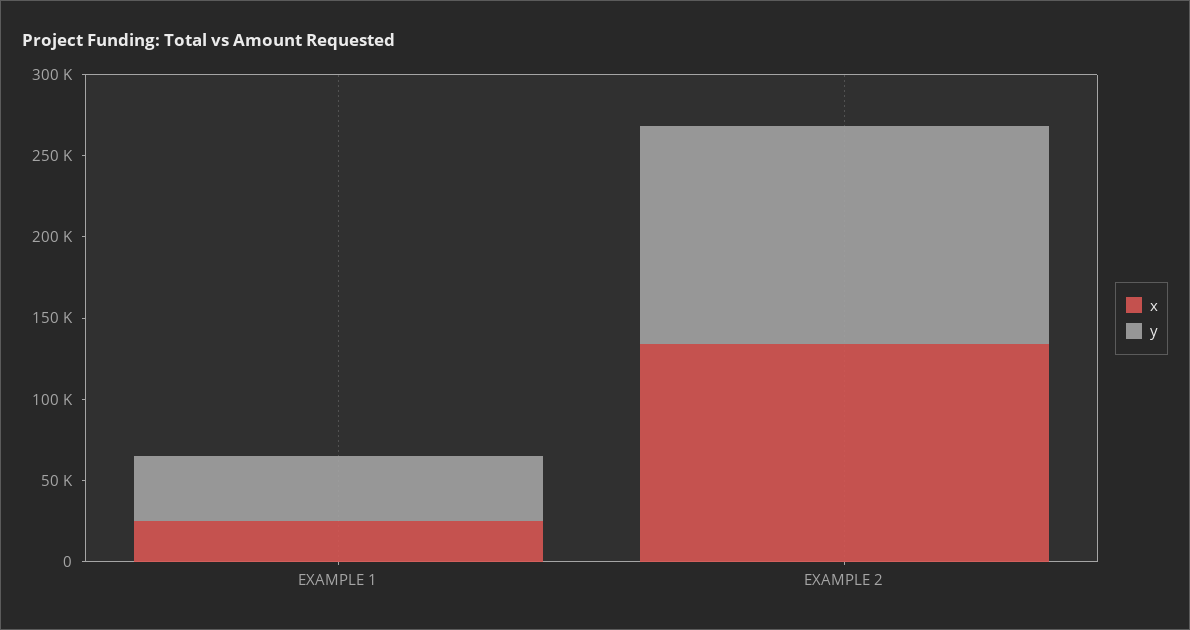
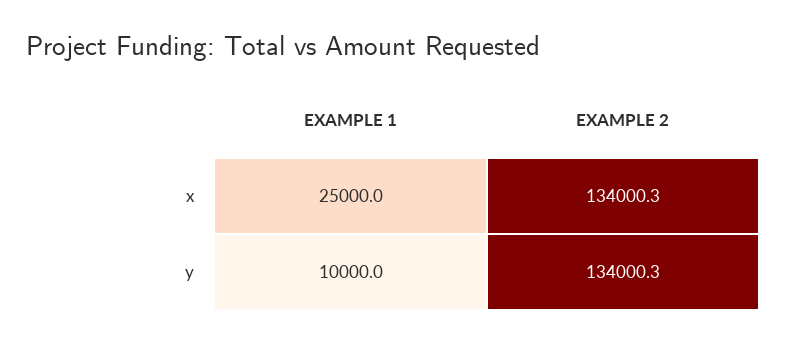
y, EXAMPLE 1: 40000 -> 10000

